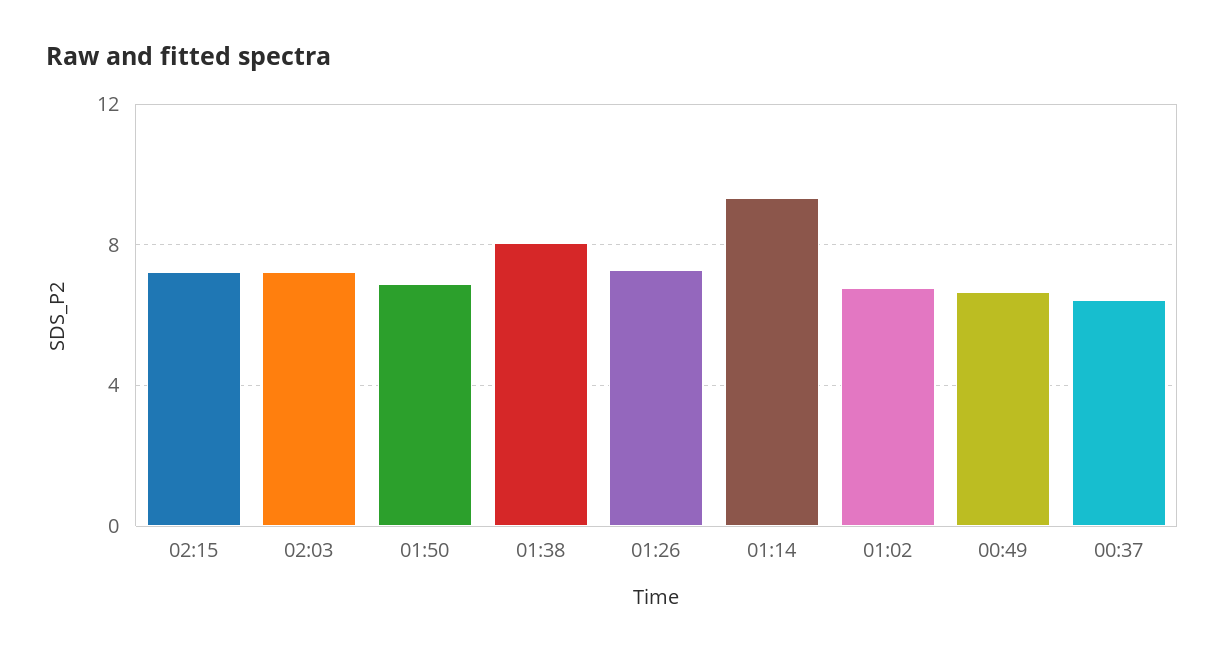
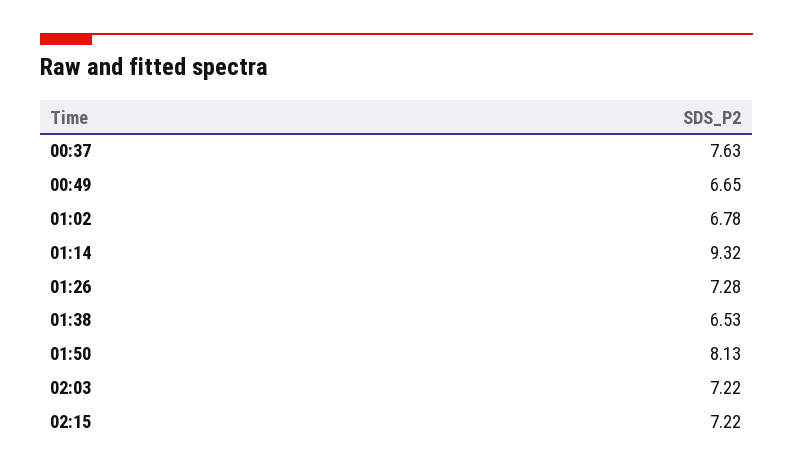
01:50: 7 -> 8.13
01:38: 8 -> 6.53
00:37: 6.5 -> 7.63

